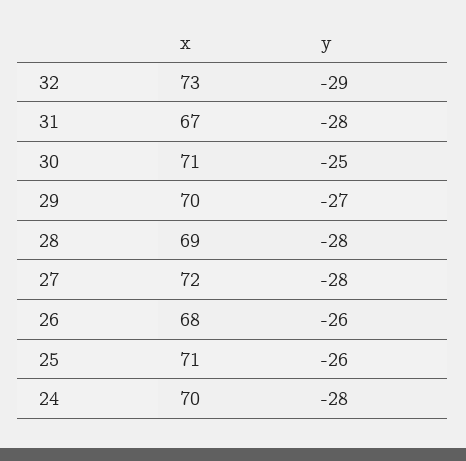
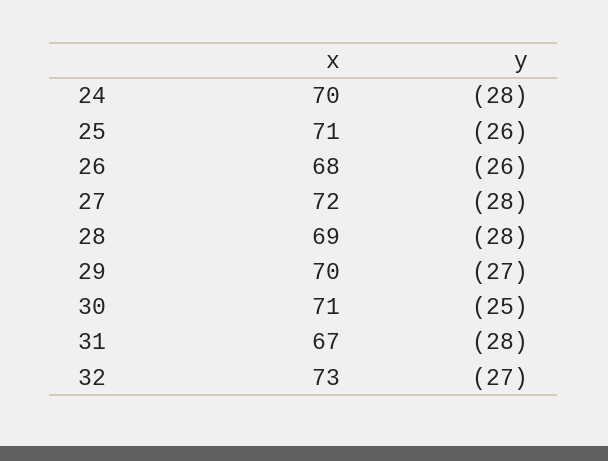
y, 32: -29 -> -27

